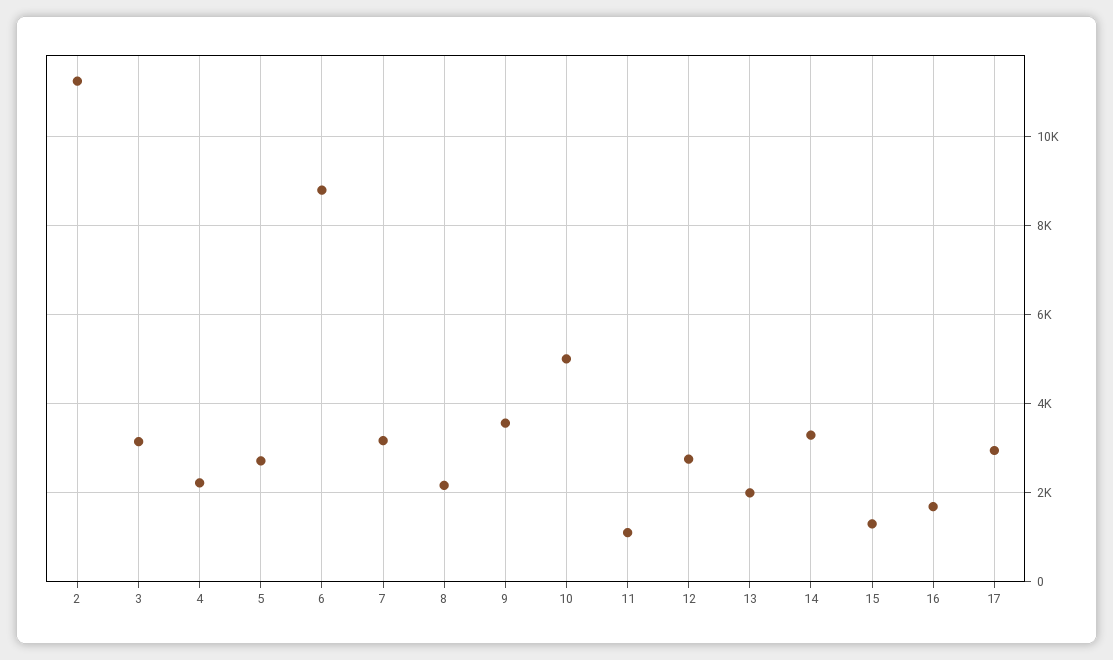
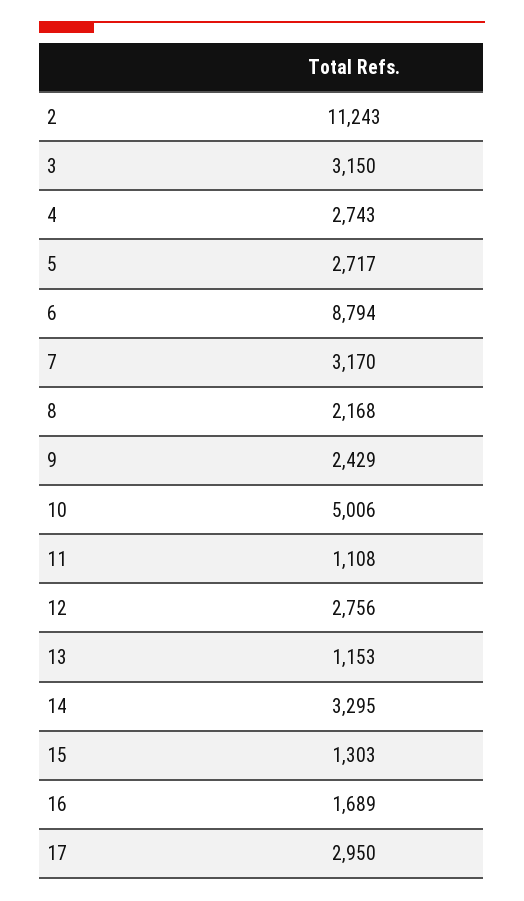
4: 2200 -> 2743
9: 3600 -> 2429
13: 2000 -> 1153

